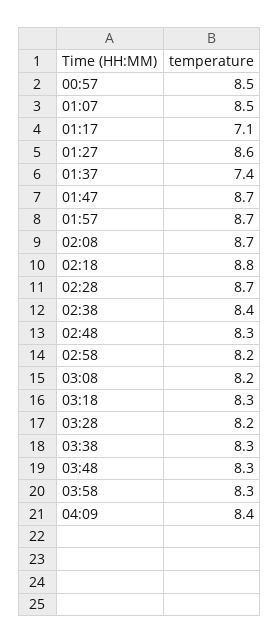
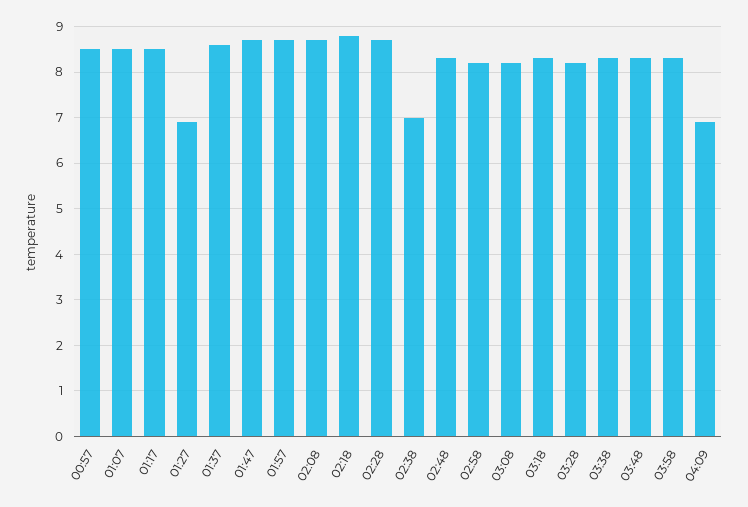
01:17: 7.1 -> 8.5
01:27: 8.6 -> 7
01:37: 7.4 -> 8.5
02:38: 8.4 -> 7
04:09: 8.4 -> 7

